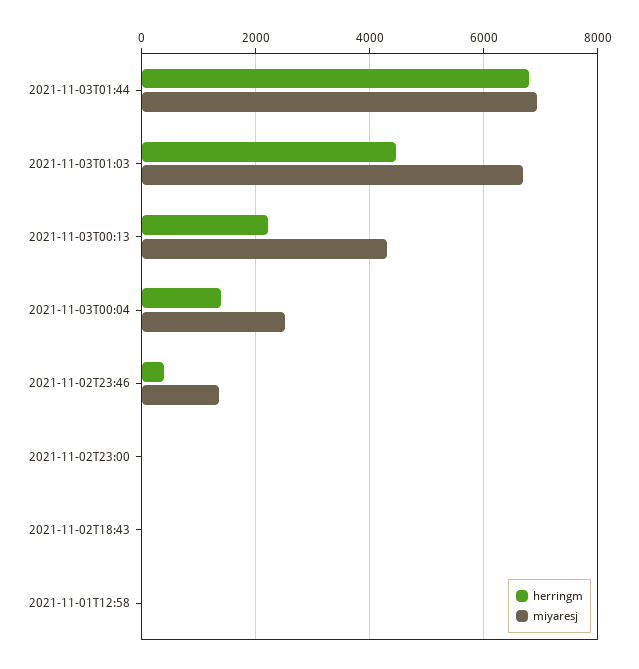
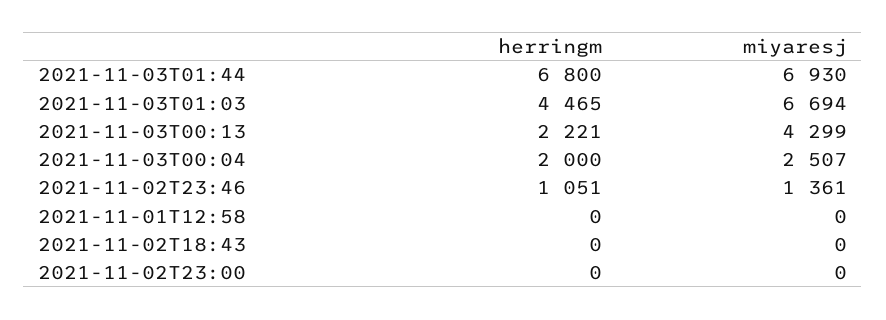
herringm, 2021-11-03T00:04: 1400 -> 2000
herringm, 2021-11-02T23:46: 400 -> 1051

